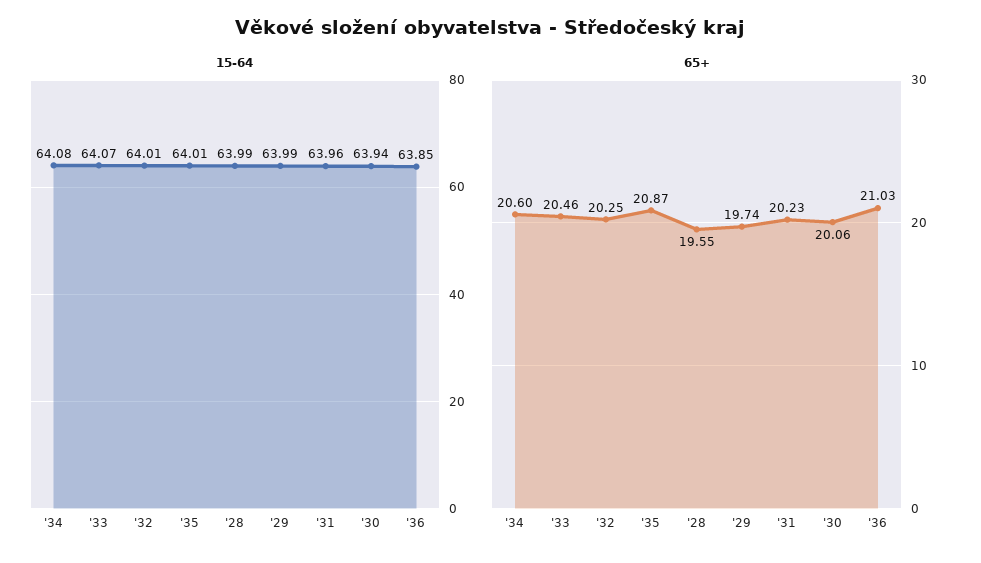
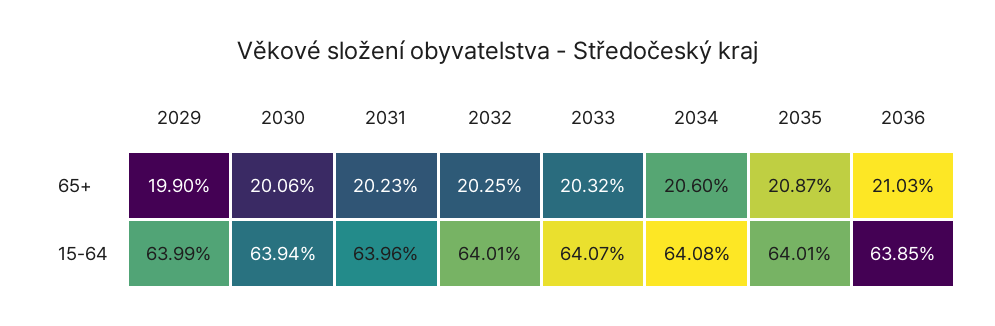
15-64, '28: 63.99 -> none
65+, '33: 20.46 -> 20.32
65+, '28: 19.55 -> none
65+, '29: 19.74 -> 19.9

